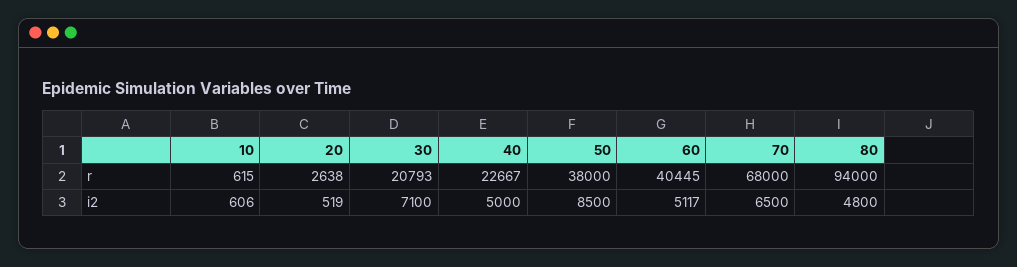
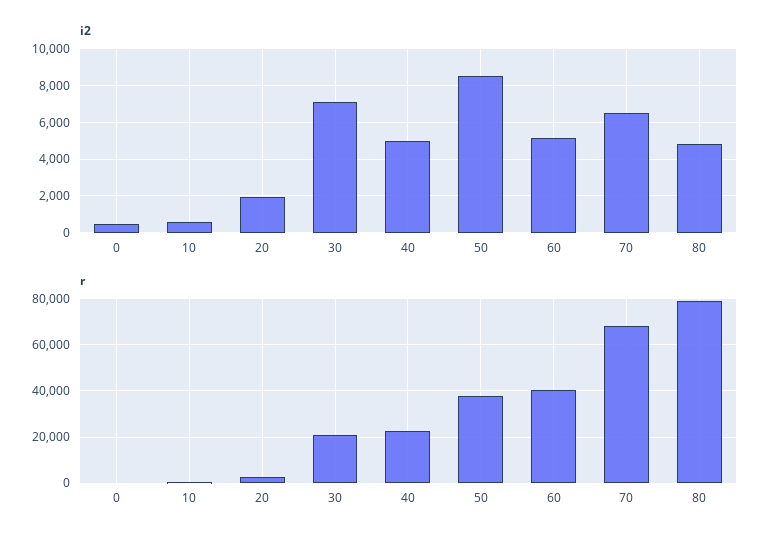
r, 80: 94000 -> 80000
i2, 20: 519 -> 2000
i2, 0: none -> 500
r, 0: none -> 0

